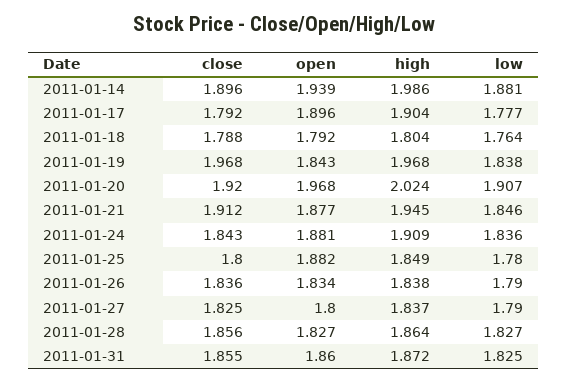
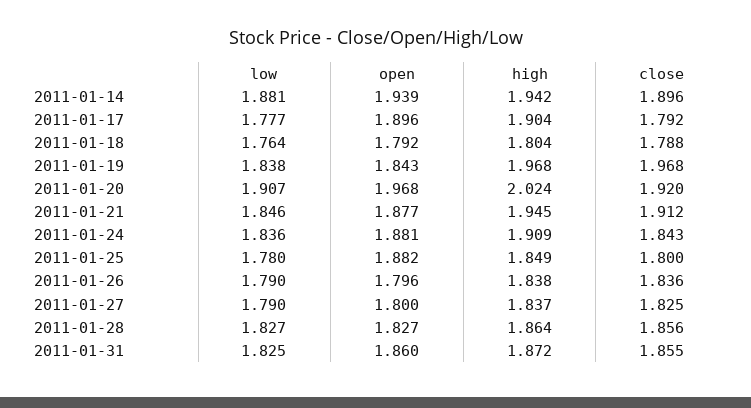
high, 2011-01-14: 1.986 -> 1.942
open, 2011-01-26: 1.834 -> 1.796

